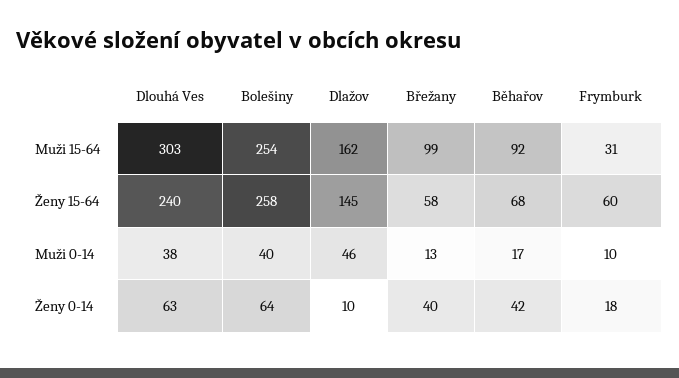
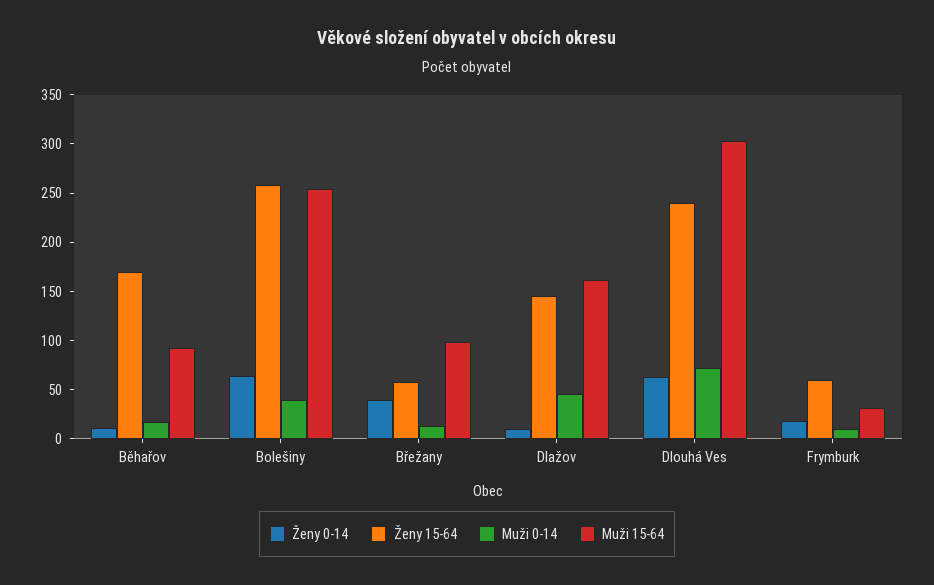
Ženy 15-64, Běhařov: 68 -> 170
Muži 0-14, Dlouhá Ves: 38 -> 70
Ženy 0-14, Běhařov: 42 -> 10

